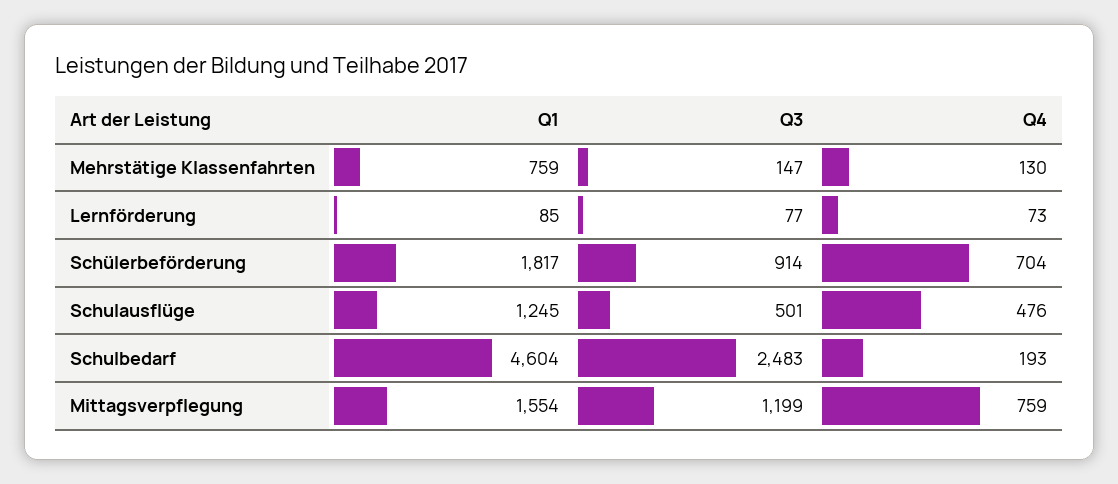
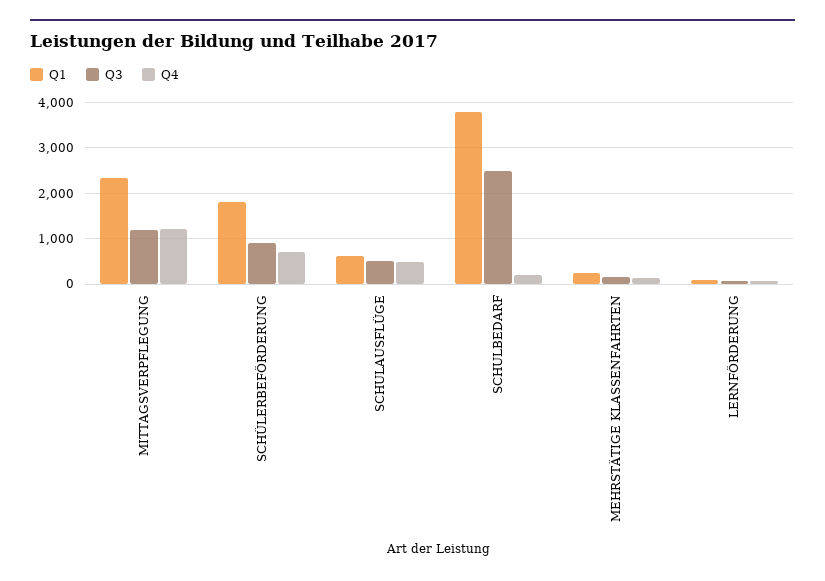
Q1, Mehrstätige Klassenfahrten: 759 -> 200
Q1, Schulausflüge: 1245 -> 600
Q1, Schulbedarf: 4604 -> 3800
Q1, Mittagsverpflegung: 1554 -> 2400
Q4, Mittagsverpflegung: 759 -> 1200

